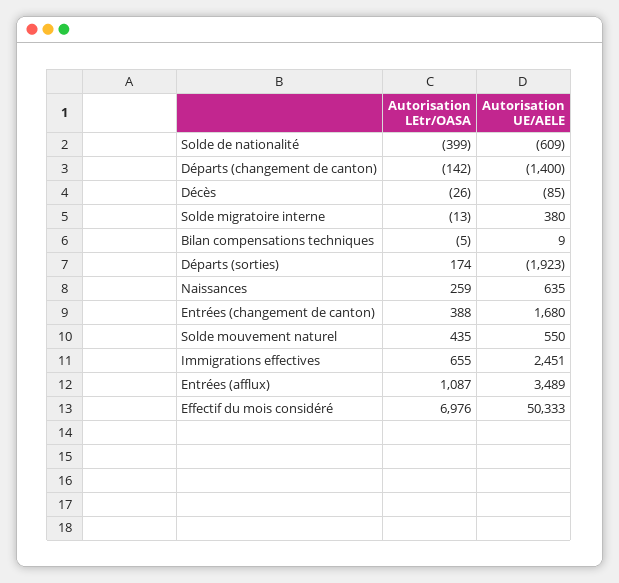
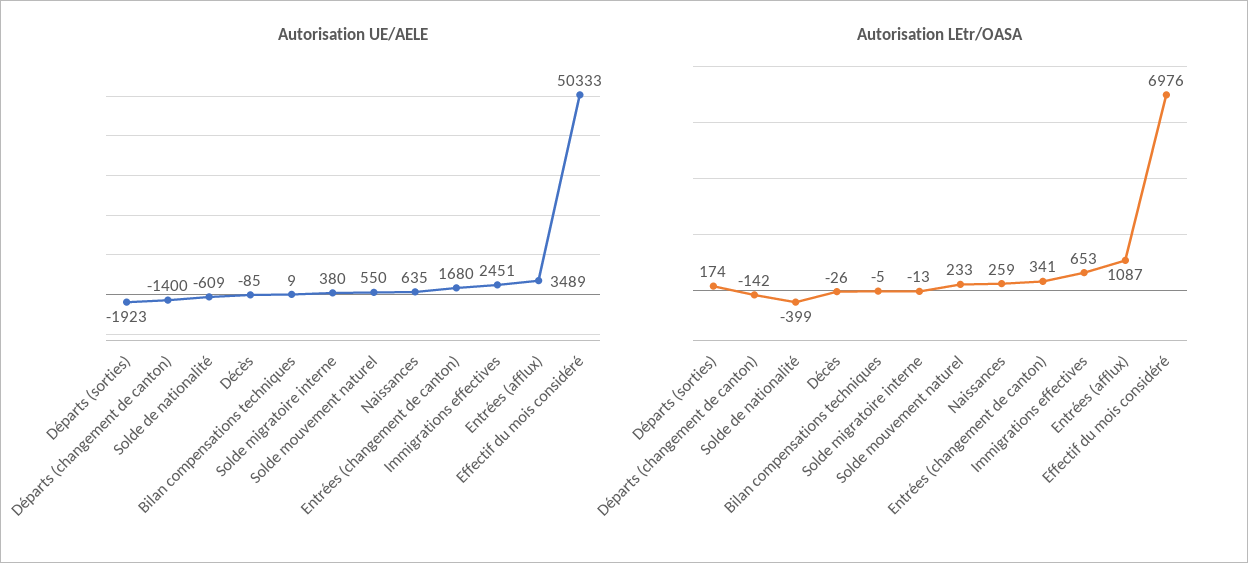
Autorisation LEtr/OASA, Entrées (changement de canton): 388 -> 341
Autorisation LEtr/OASA, Solde mouvement naturel: 435 -> 233
Autorisation LEtr/OASA, Immigrations effectives: 655 -> 653

